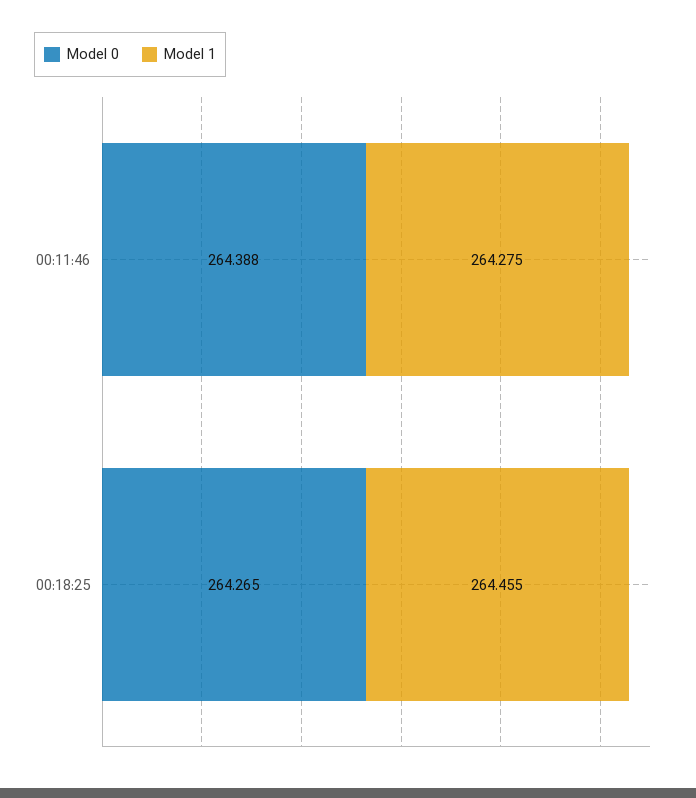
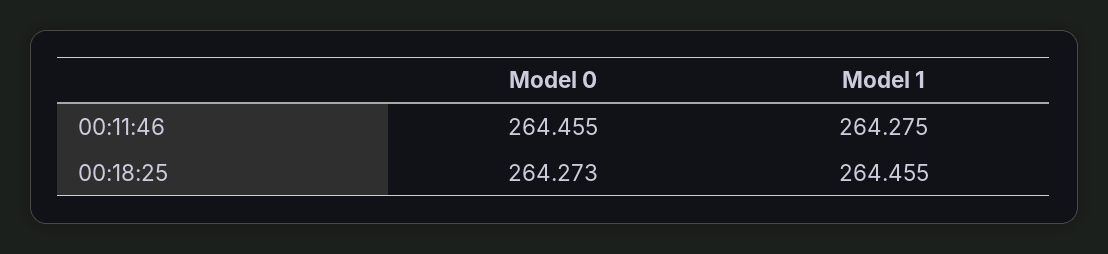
Model 0, 00:11:46: 264.388 -> 264.455
Model 0, 00:18:25: 264.265 -> 264.273

